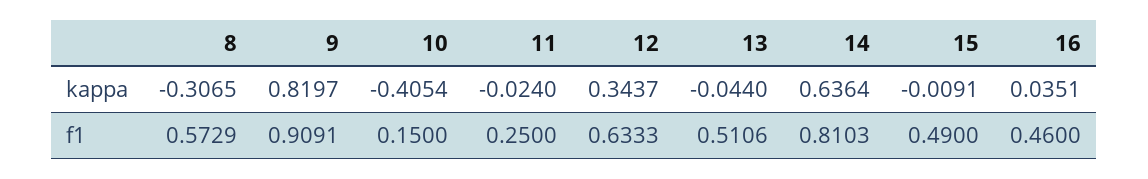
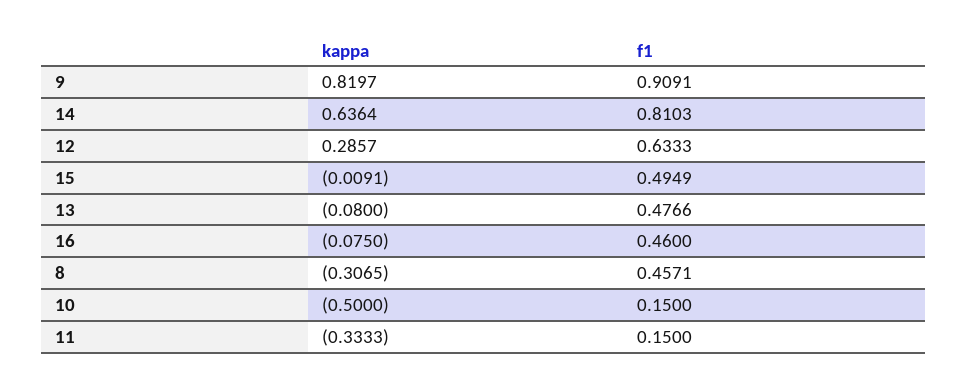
10, kappa: -0.4054 -> -0.5
11, kappa: -0.024 -> -0.3333
12, kappa: 0.3437 -> 0.2857
13, kappa: -0.044 -> -0.08
16, kappa: 0.0351 -> -0.075
8, f1: 0.5729 -> 0.4571
11, f1: 0.25 -> 0.15
13, f1: 0.5106 -> 0.4766
15, f1: 0.49 -> 0.4949

